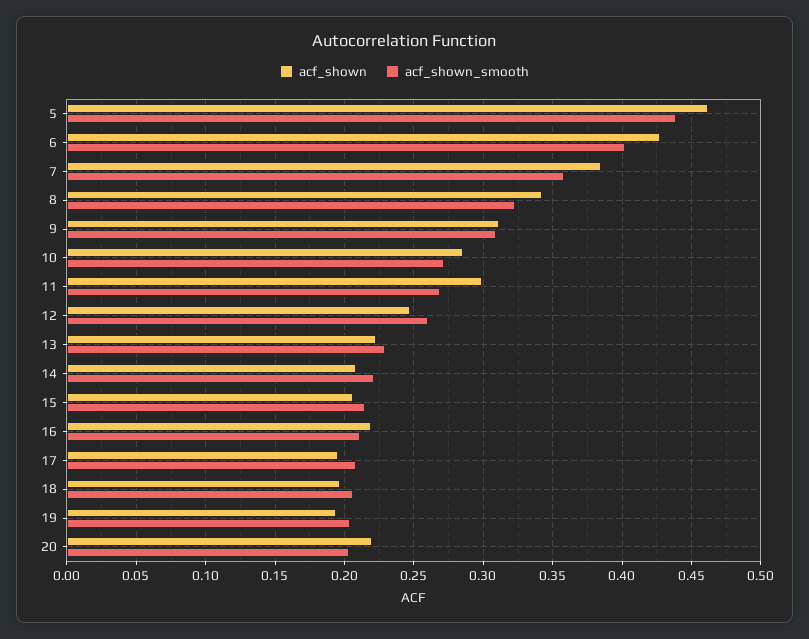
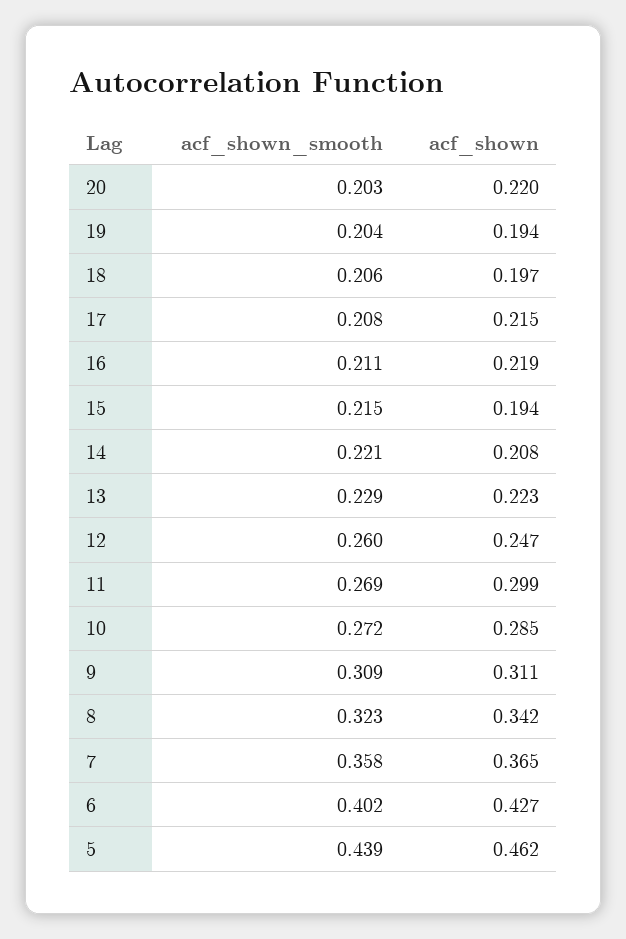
acf_shown, 7: 0.385 -> 0.365
acf_shown, 15: 0.205 -> 0.194
acf_shown, 17: 0.195 -> 0.215

